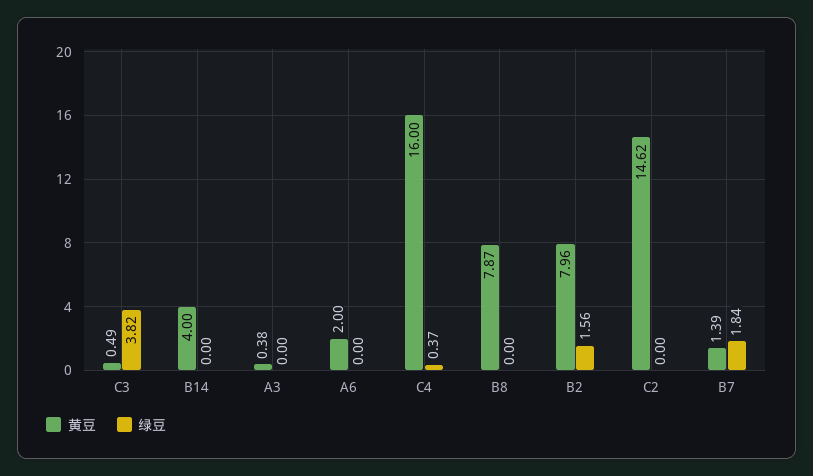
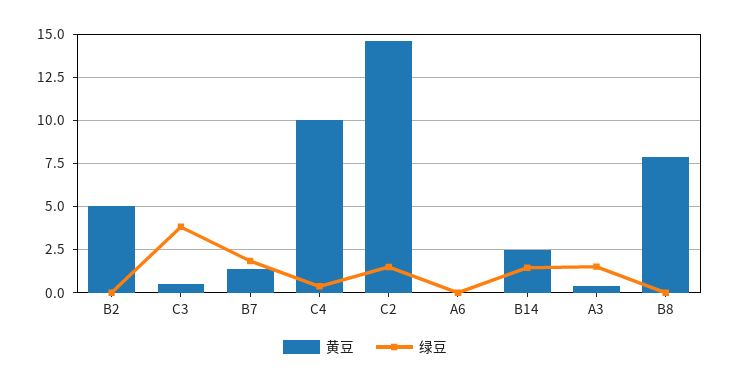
黄豆, B14: 4 -> 2.5
绿豆, B14: 0 -> 1.5
绿豆, A3: 0 -> 1.5
黄豆, A6: 2 -> 0
黄豆, C4: 16 -> 10
黄豆, B2: 7.96 -> 5
绿豆, B2: 1.56 -> 0
绿豆, C2: 0 -> 1.5

